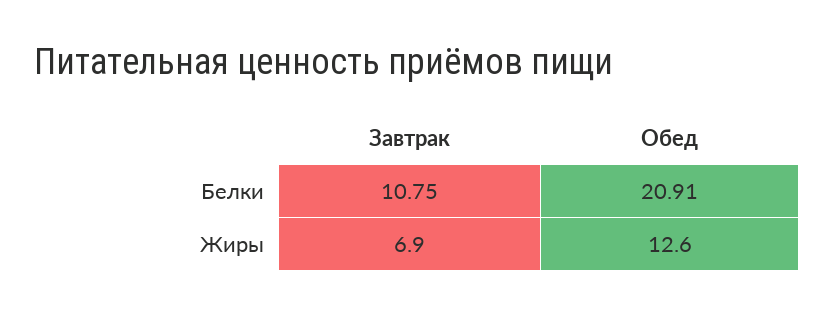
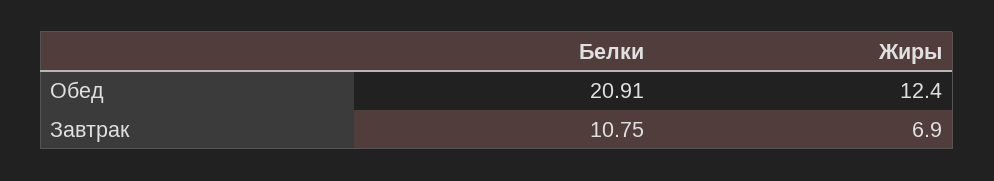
Обед, Жиры: 12.6 -> 12.4

